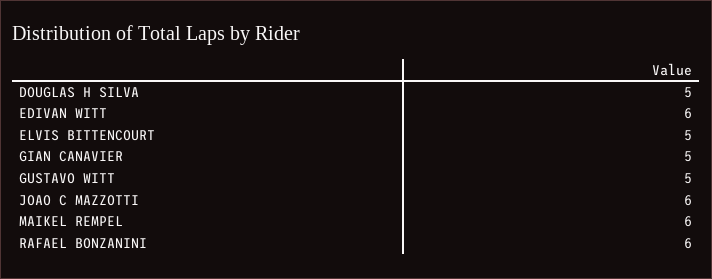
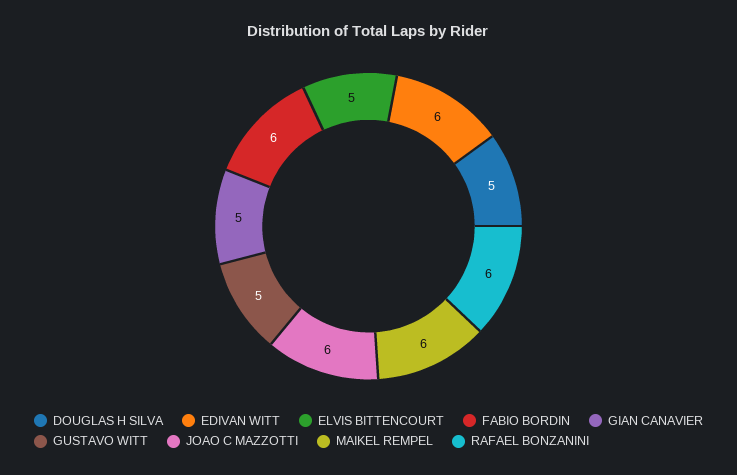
FABIO BORDIN: none -> 6

